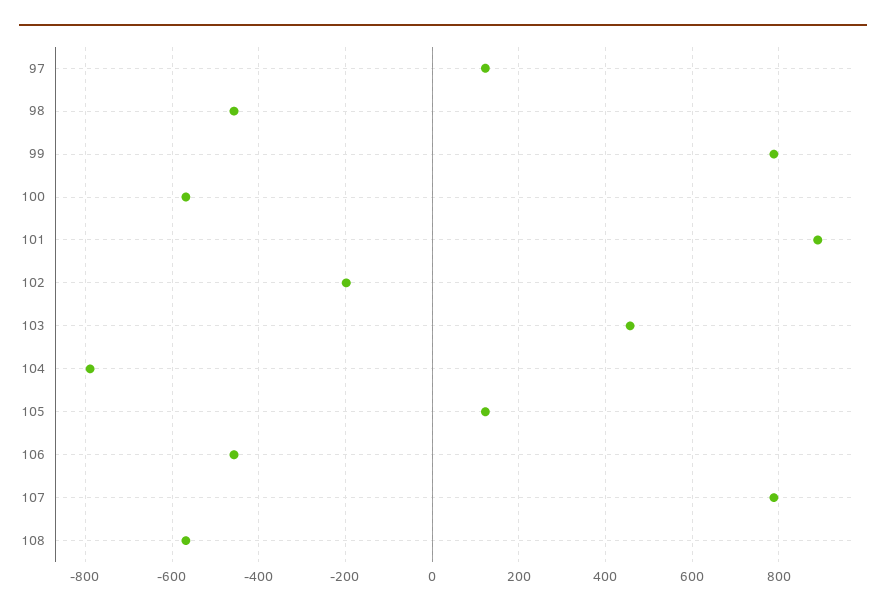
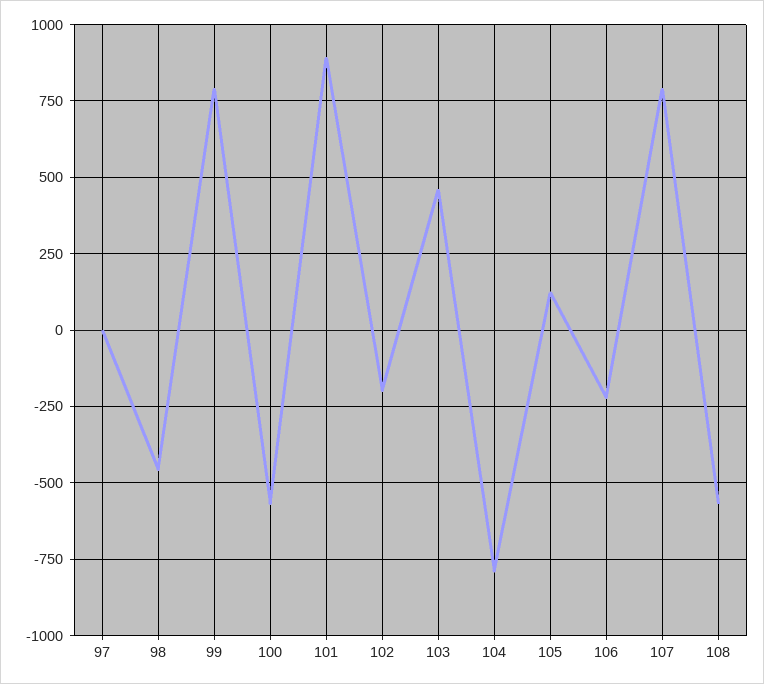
97: 120 -> 0
106: -460 -> -225

